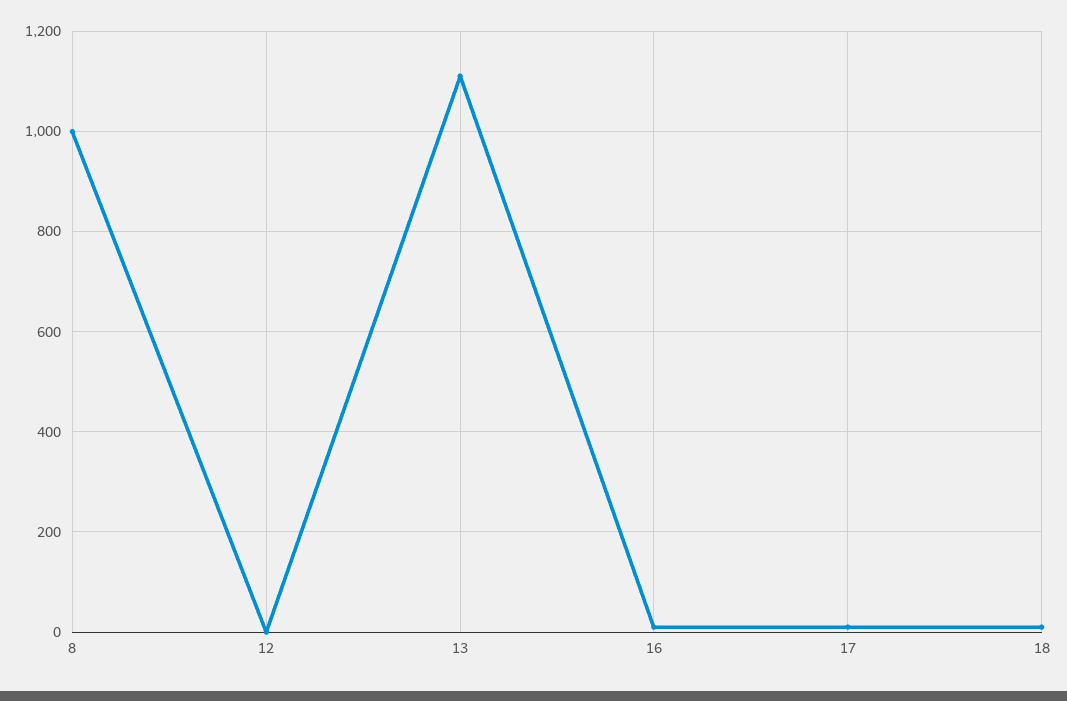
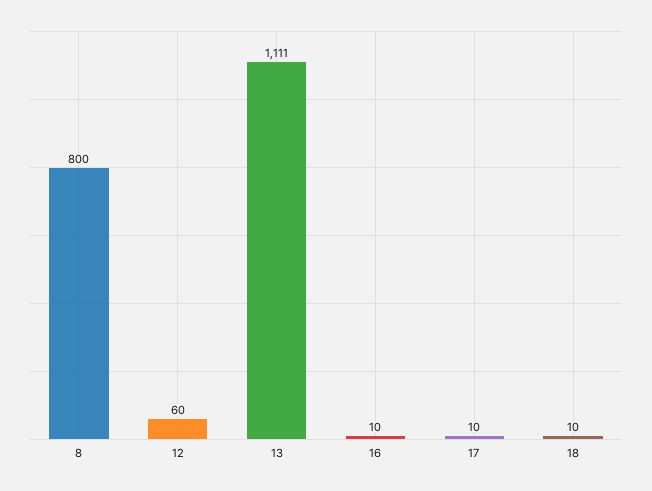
8: 1000 -> 800
12: 0 -> 60

